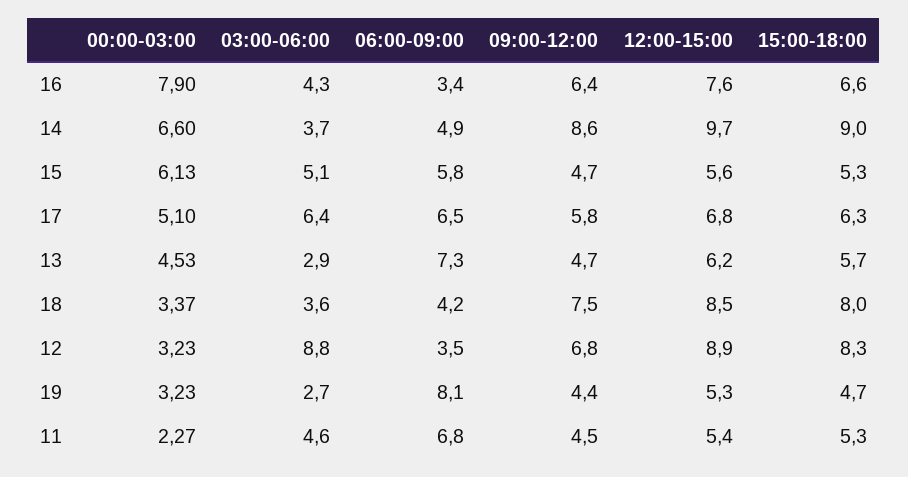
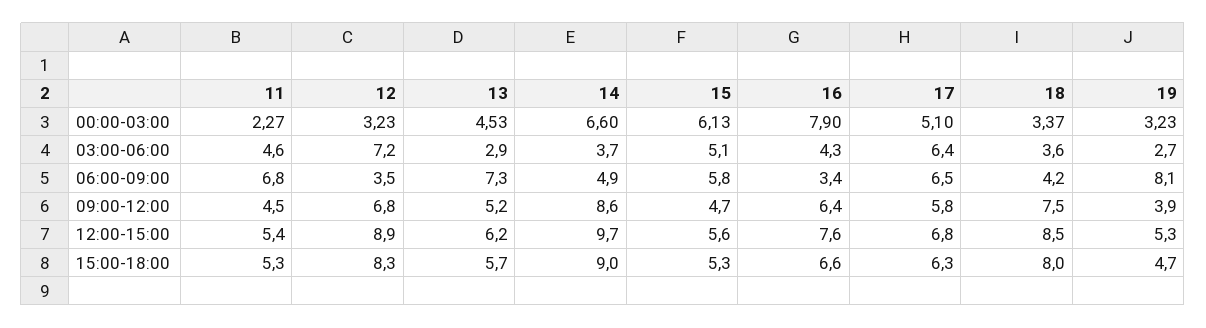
09:00-12:00, 13: 4.7 -> 5.2
03:00-06:00, 12: 8.8 -> 7.2
09:00-12:00, 19: 4.4 -> 3.9

